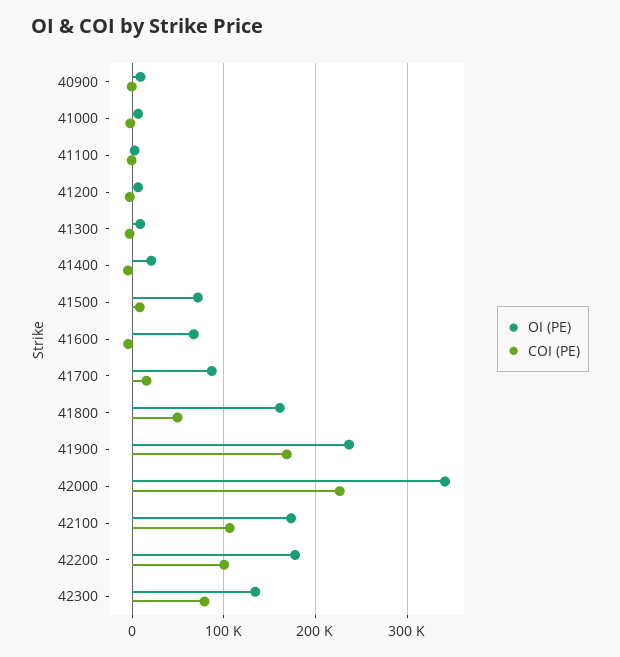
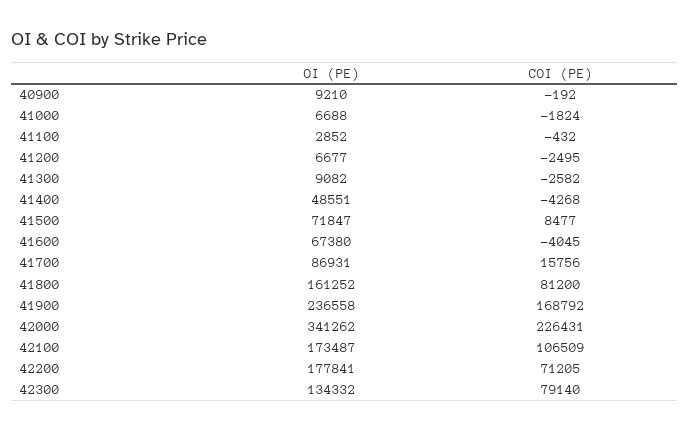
OI (PE), 41400: 20000 -> 48551
COI (PE), 41800: 50000 -> 81200
COI (PE), 42200: 100000 -> 71205

